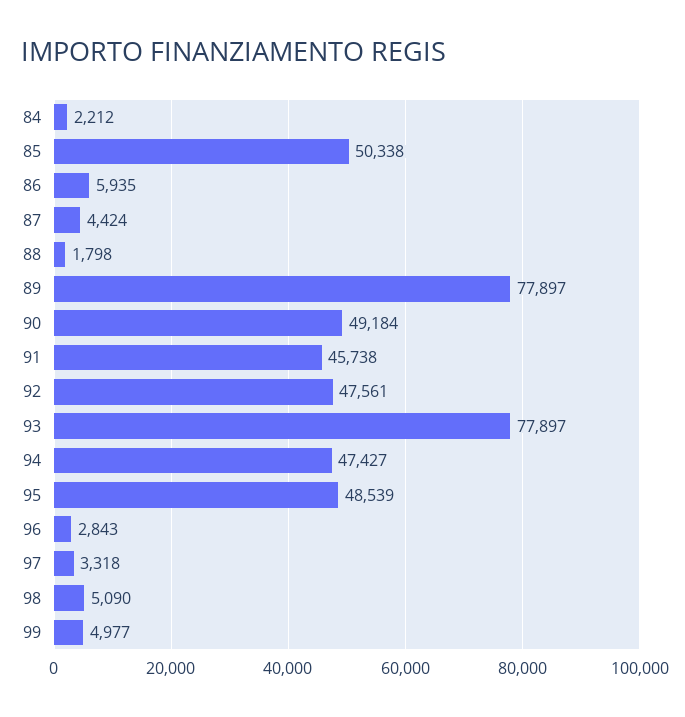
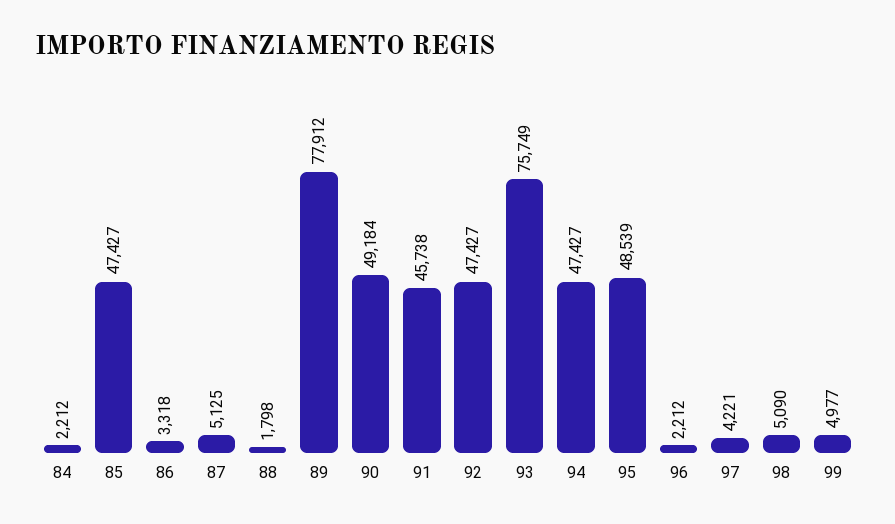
85: 50338 -> 47427
86: 5935 -> 3318
87: 4424 -> 5125
89: 77897 -> 77912
92: 47561 -> 47427
93: 77897 -> 75749
96: 2843 -> 2212
97: 3318 -> 4221

